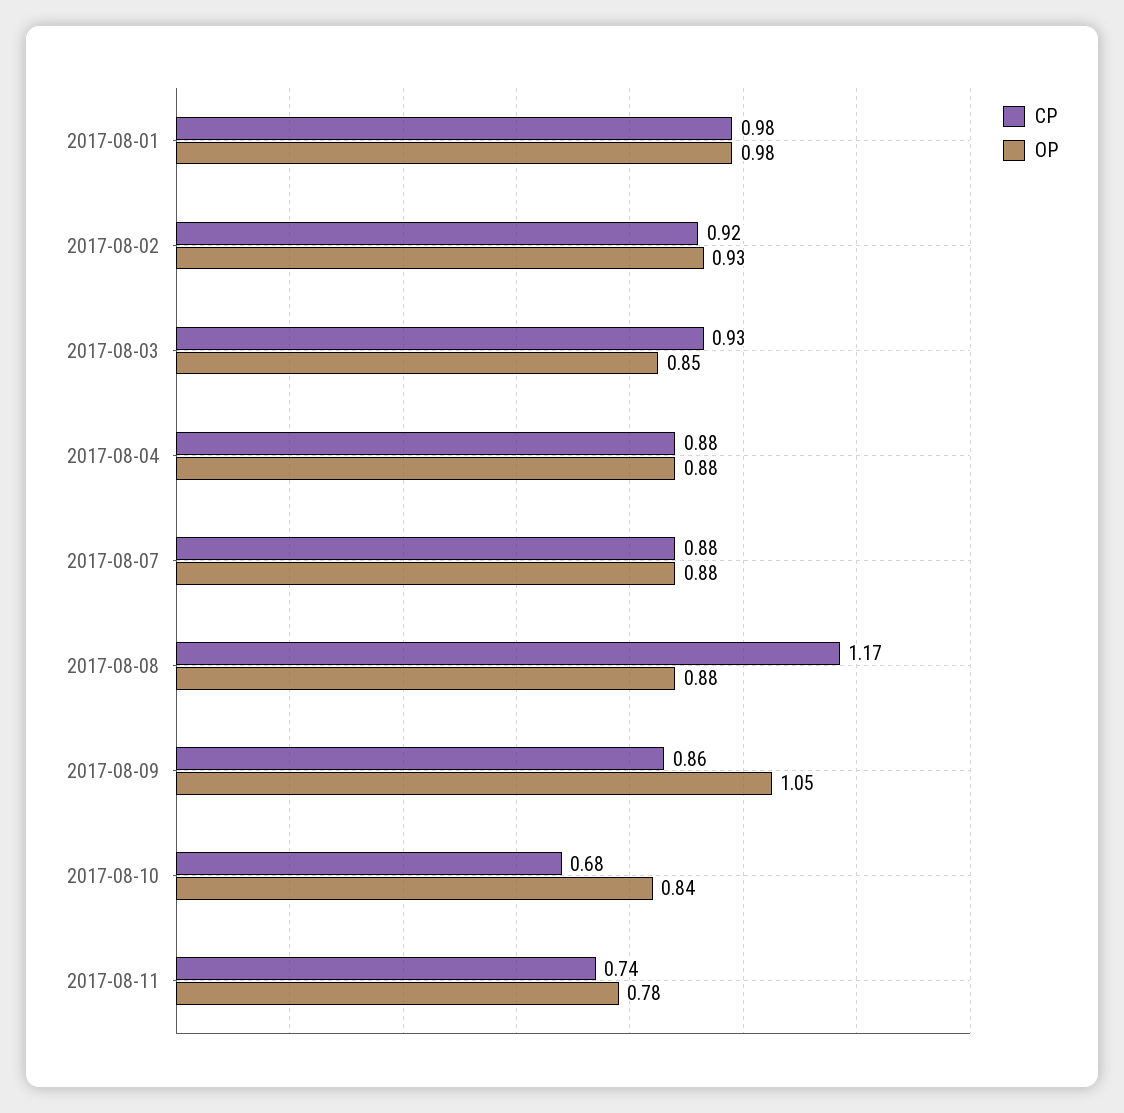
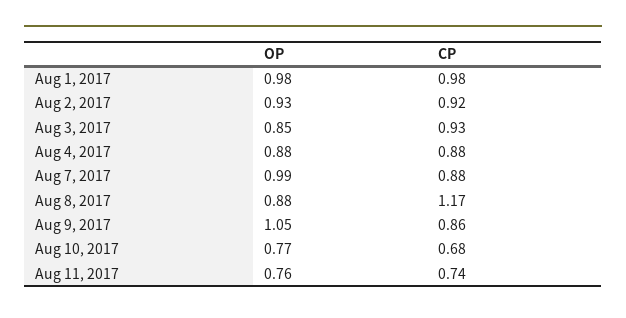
OP, 2017-08-07: 0.88 -> 0.99
OP, 2017-08-10: 0.84 -> 0.77
OP, 2017-08-11: 0.78 -> 0.76

